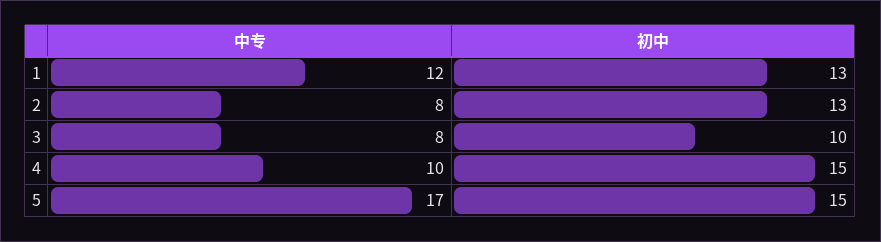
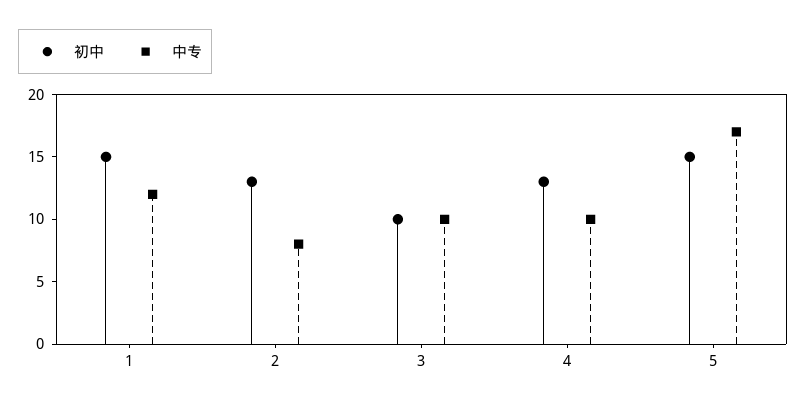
初中, 1: 13 -> 15
中专, 3: 8 -> 10
初中, 4: 15 -> 13

